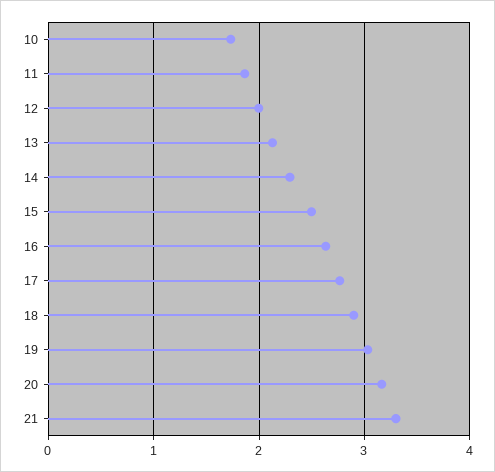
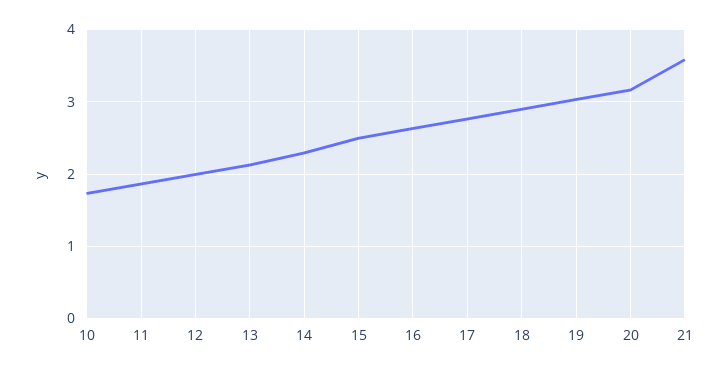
21: 3.3 -> 3.6

